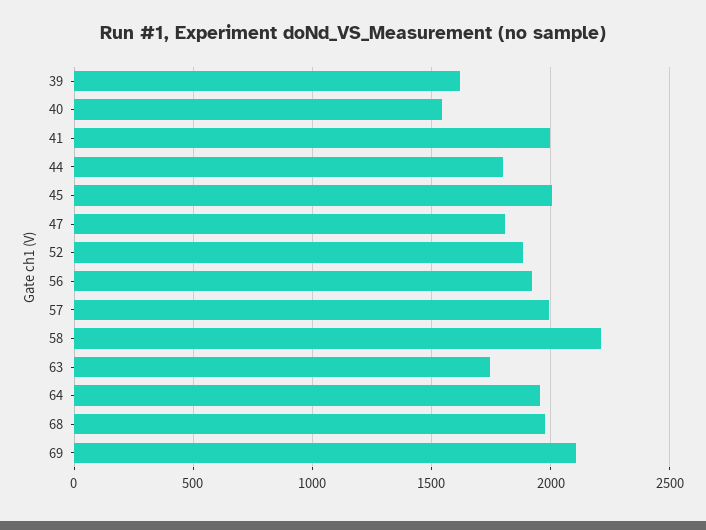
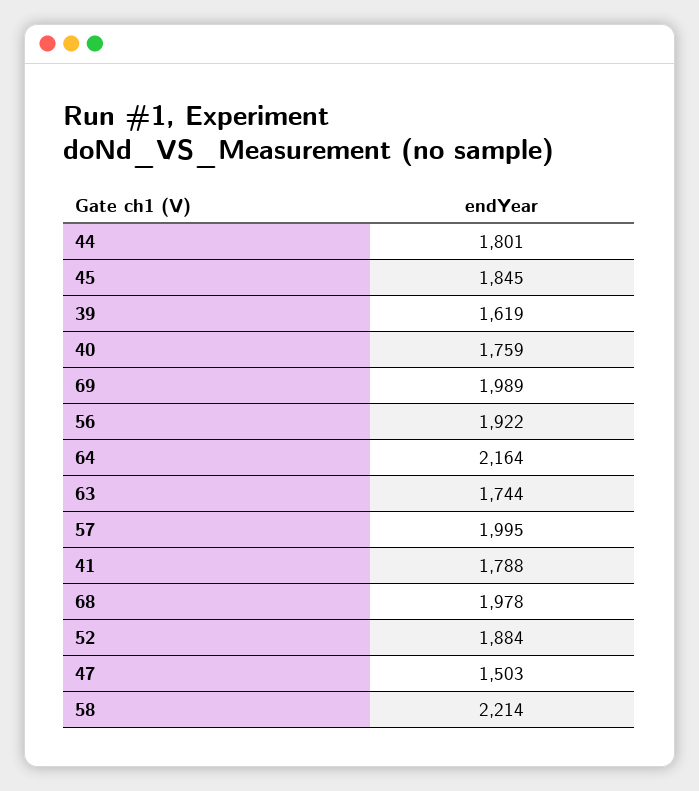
40: 1550 -> 1759
41: 2000 -> 1788
45: 2000 -> 1845
47: 1800 -> 1503
64: 1950 -> 2164
69: 2100 -> 1989

